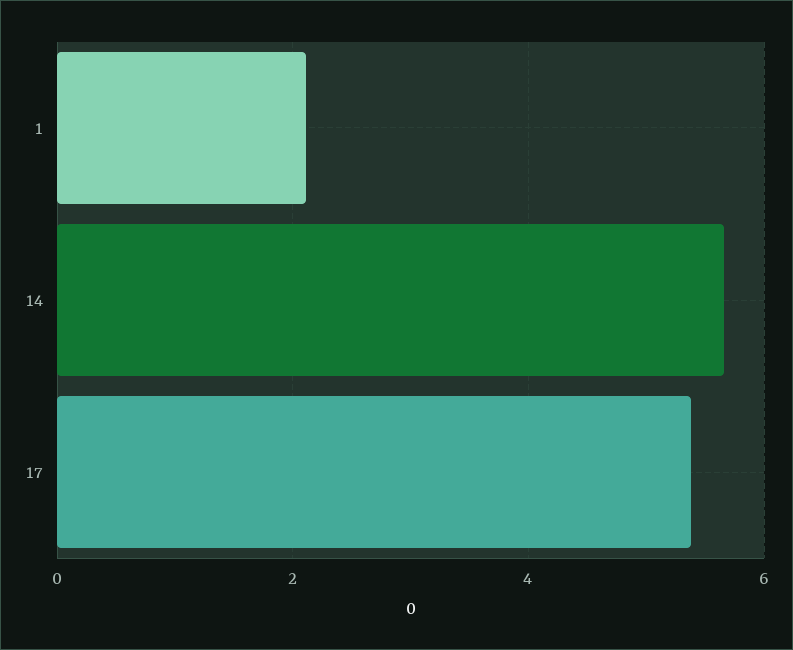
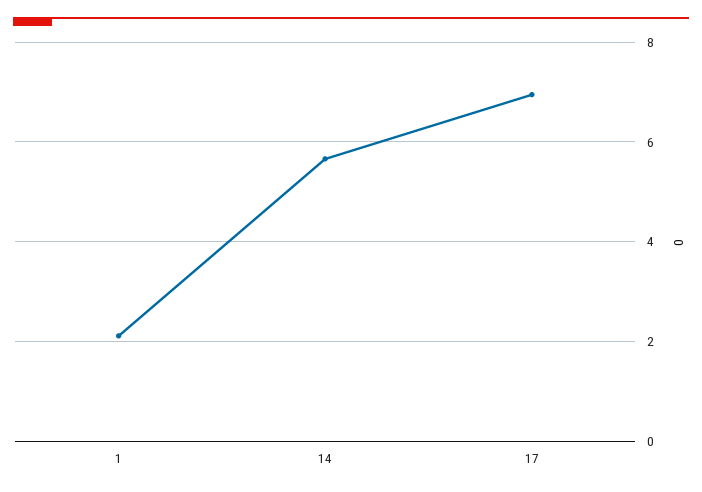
17: 5.4 -> 7

